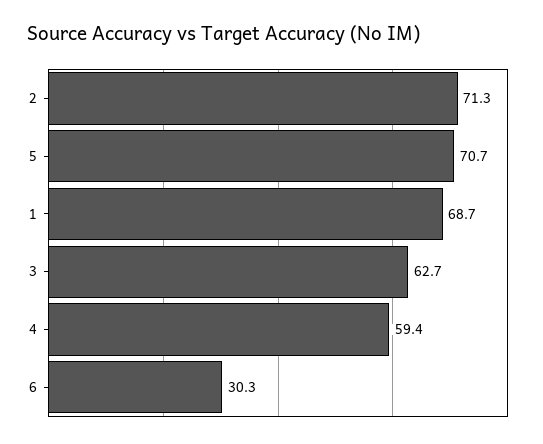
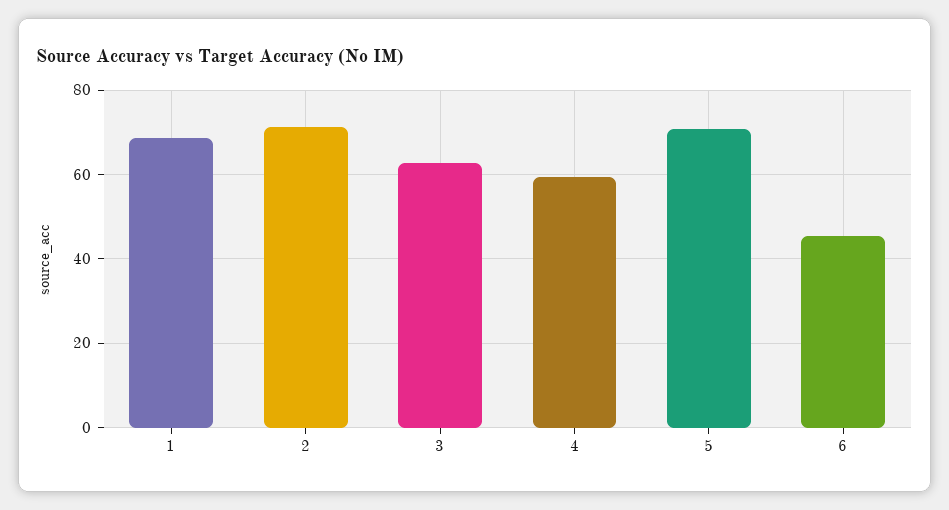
6: 30.3 -> 46

